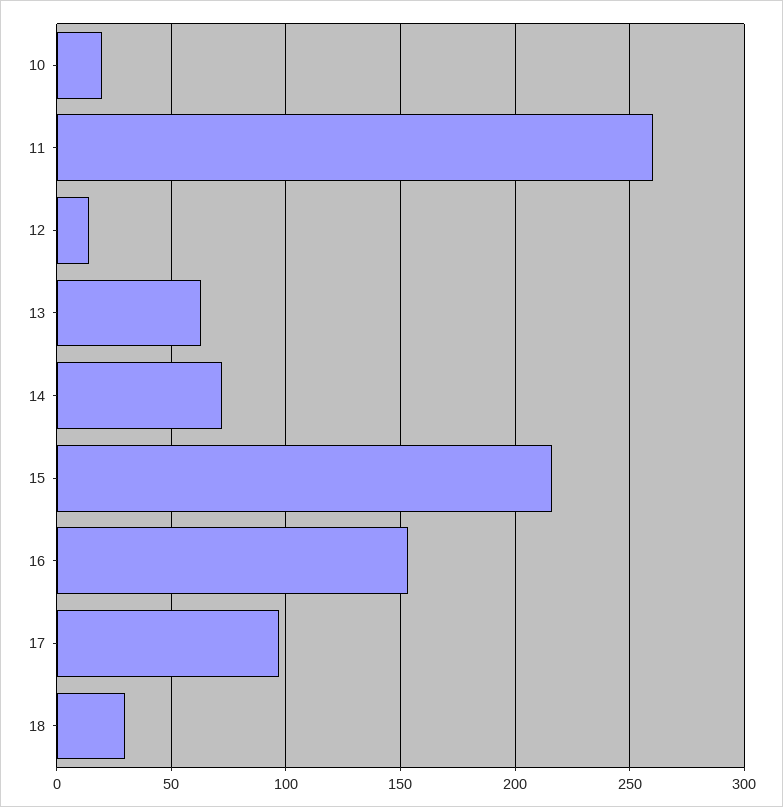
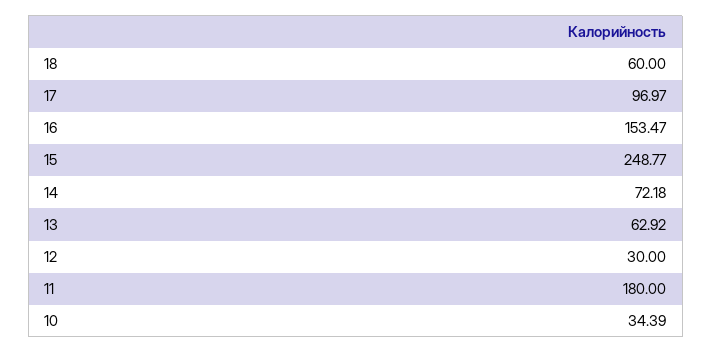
10: 20 -> 34.39
11: 260 -> 180
12: 15 -> 30
15: 215 -> 248.77
18: 30 -> 60

